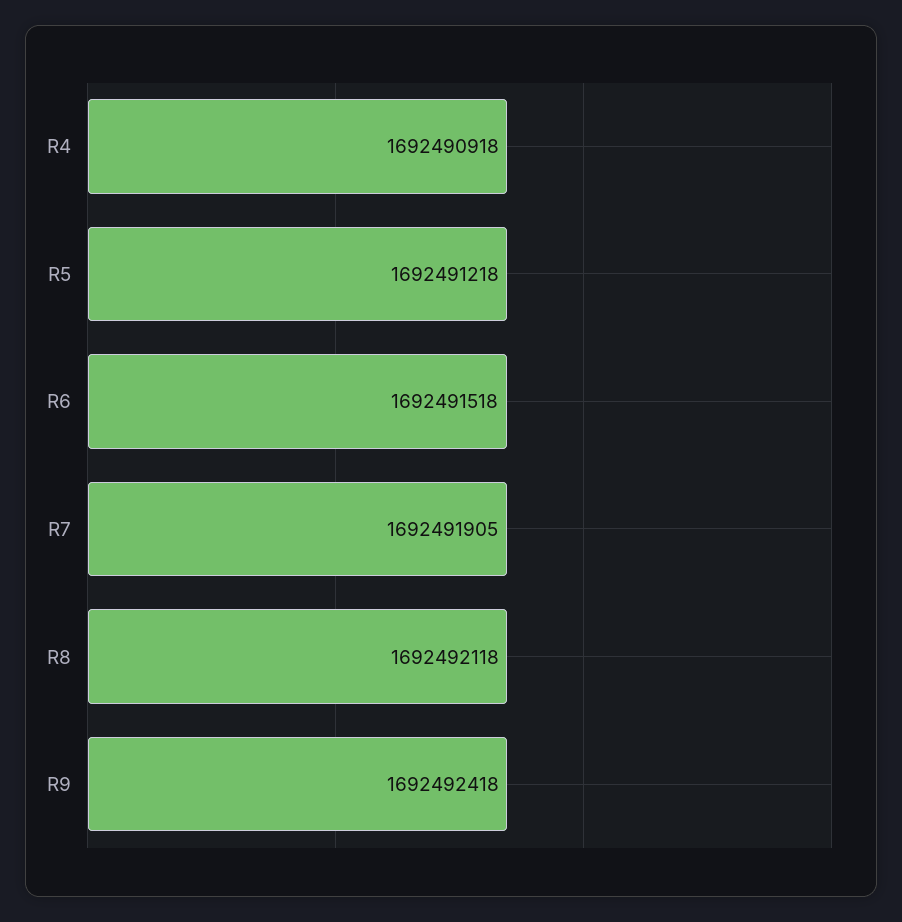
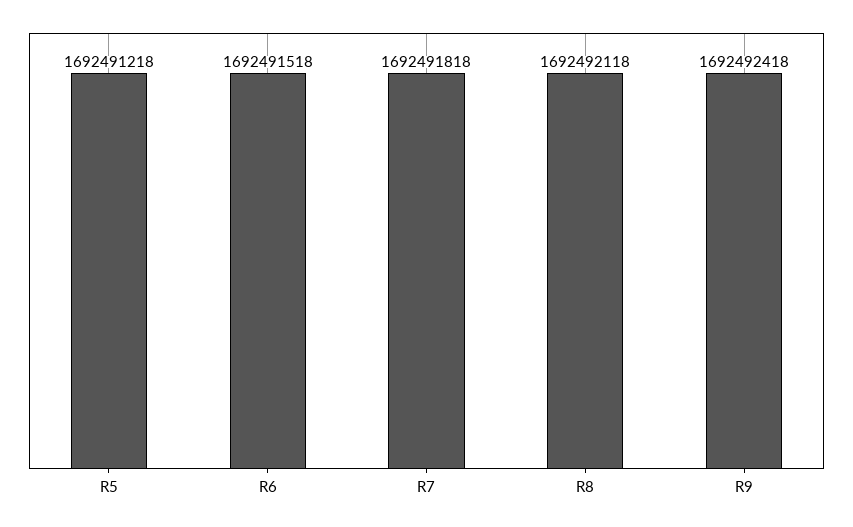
R4: 1692490918 -> none
R7: 1692491905 -> 1692491818

